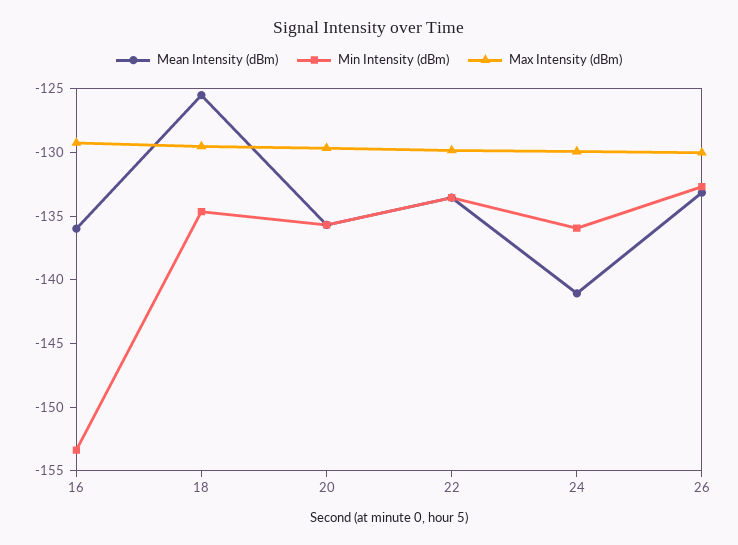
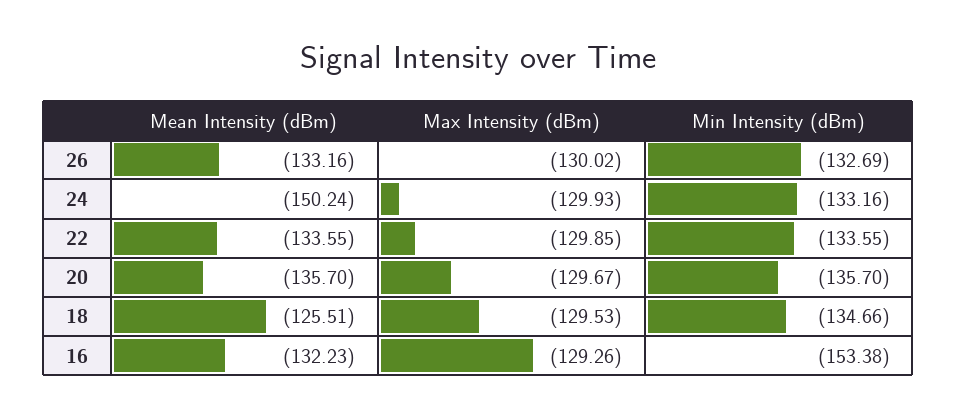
Mean Intensity (dBm), 16: -136 -> -132.23
Mean Intensity (dBm), 24: -141 -> -150.24
Min Intensity (dBm), 24: -136 -> -133.16

